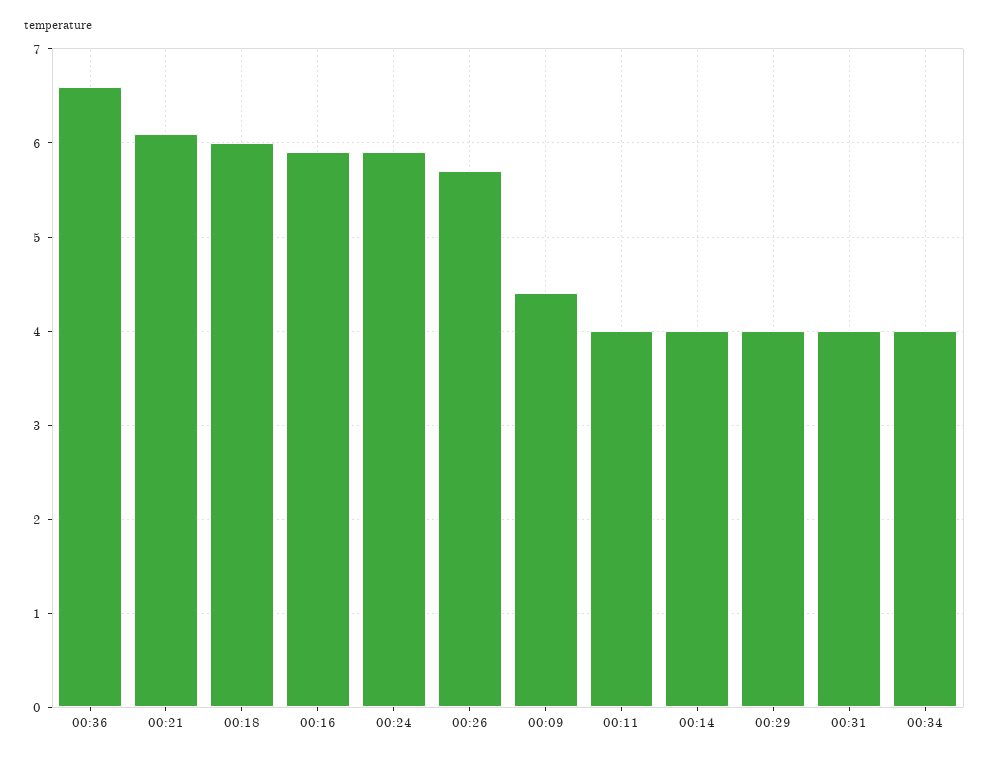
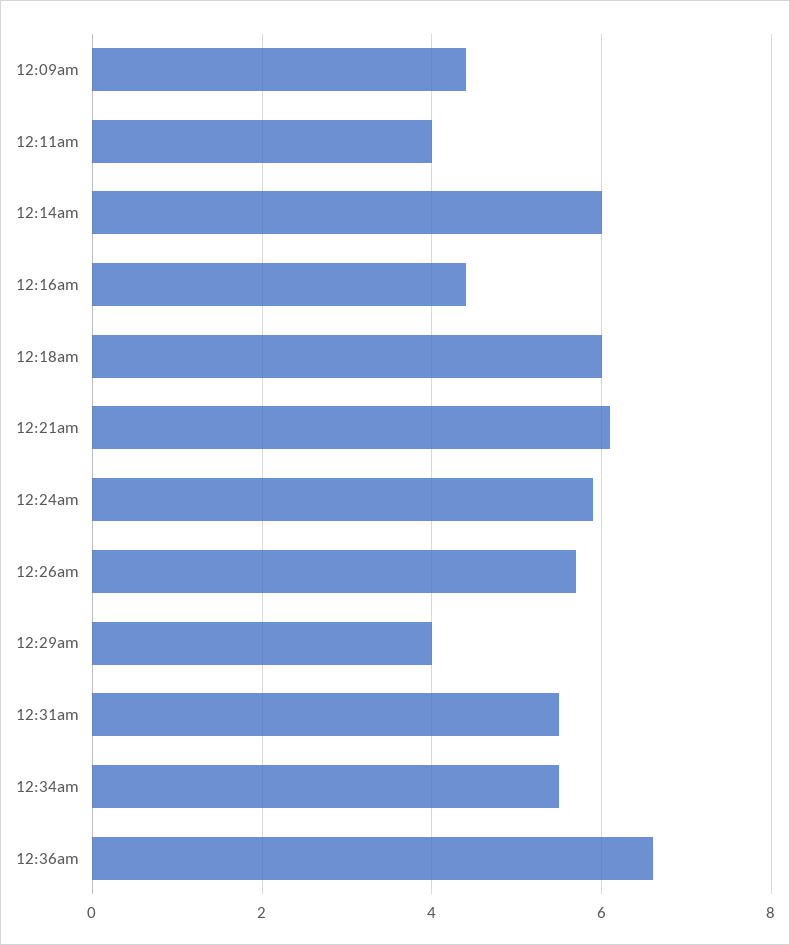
00:16: 5.9 -> 4.5
00:14: 4 -> 6
00:31: 4 -> 5.5
00:34: 4 -> 5.5

